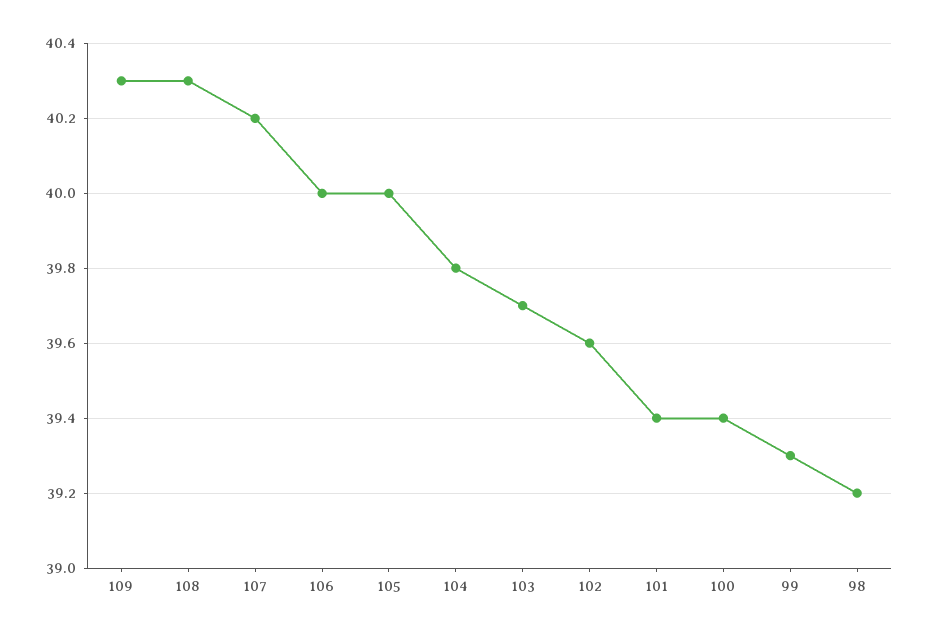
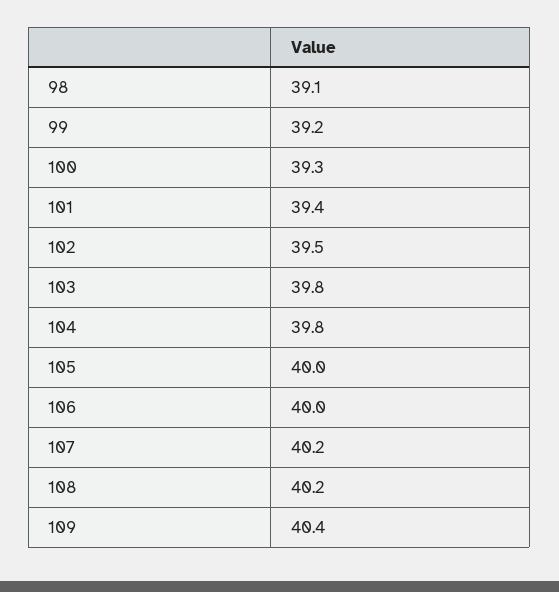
109: 40.3 -> 40.4
108: 40.3 -> 40.2
103: 39.7 -> 39.8
102: 39.6 -> 39.5
100: 39.4 -> 39.3
99: 39.3 -> 39.2
98: 39.2 -> 39.1

